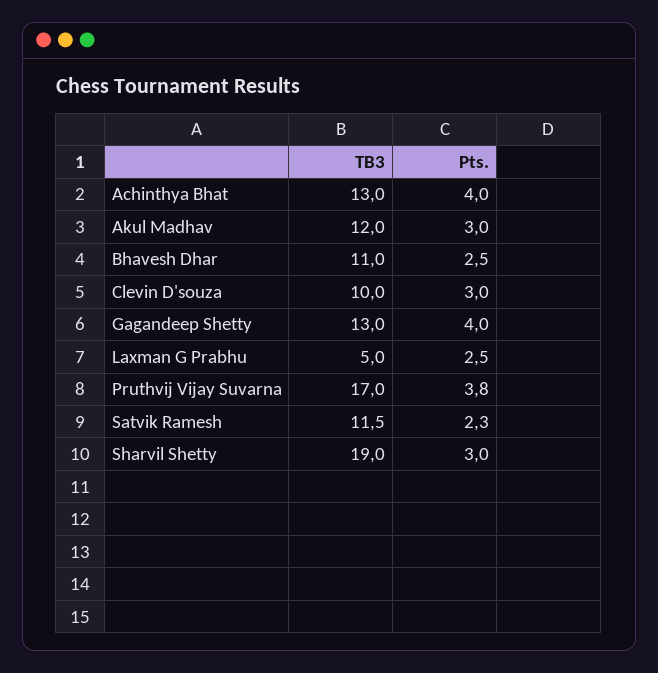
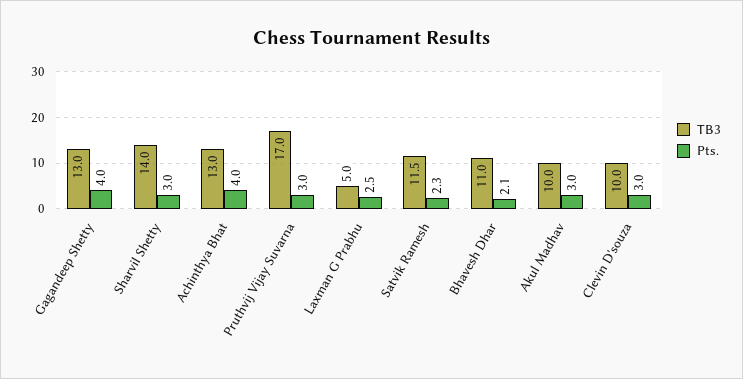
TB3, Akul Madhav: 12 -> 10
Pts., Bhavesh Dhar: 2.5 -> 2.1
Pts., Pruthvij Vijay Suvarna: 3.8 -> 3
TB3, Sharvil Shetty: 19 -> 14

